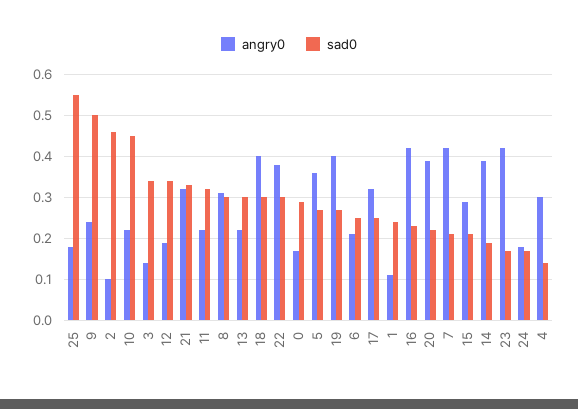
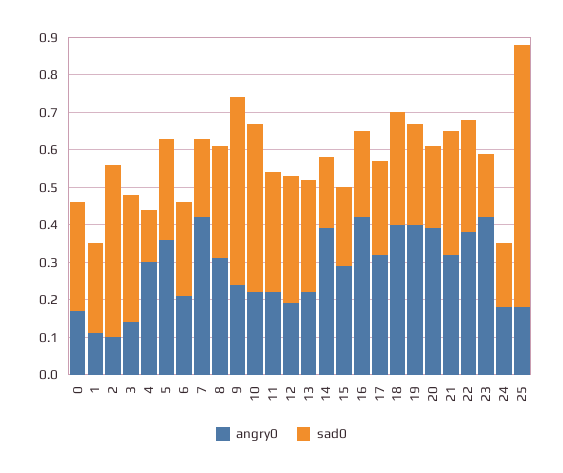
sad0, 25: 0.55 -> 0.7

